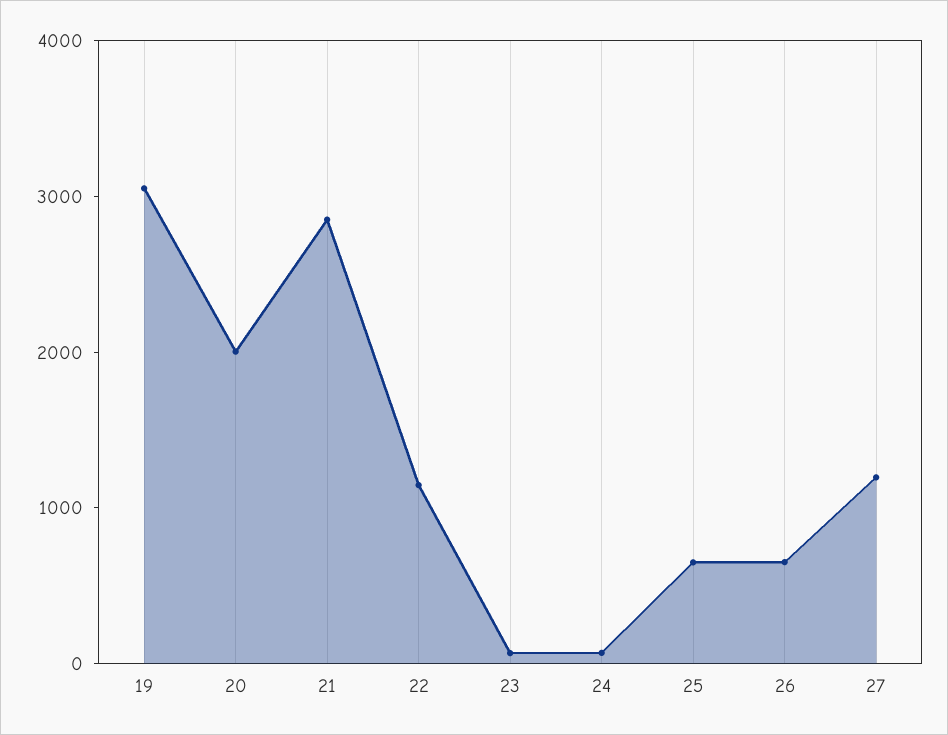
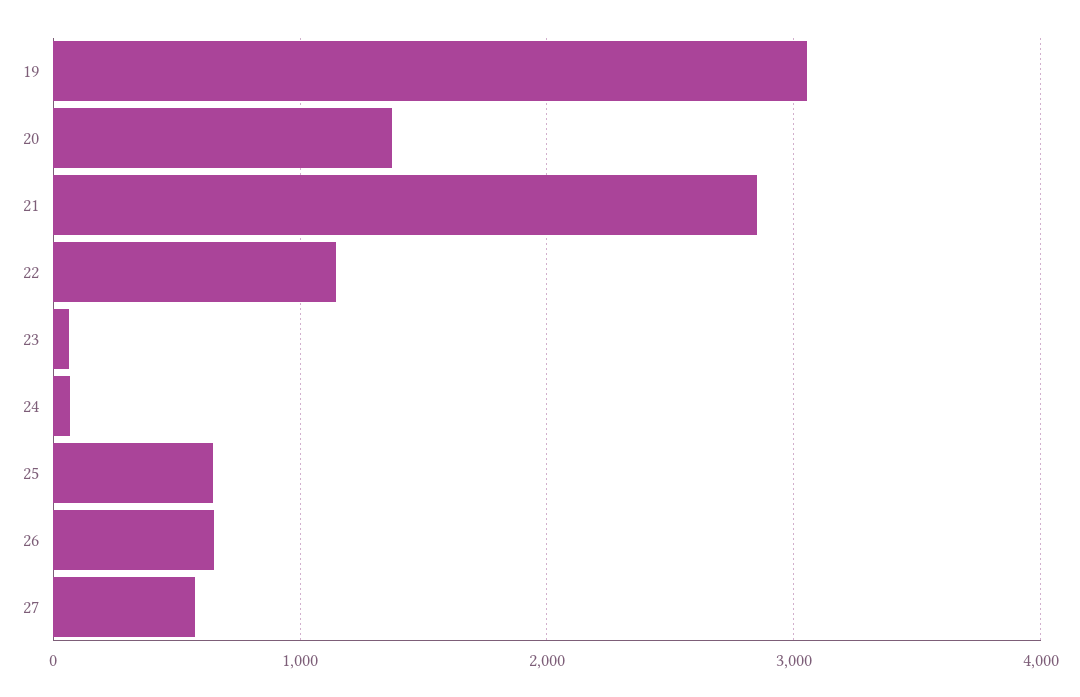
20: 2000 -> 1400
27: 1200 -> 600

